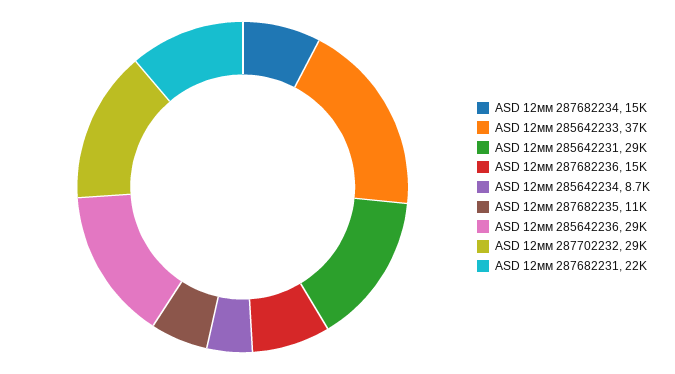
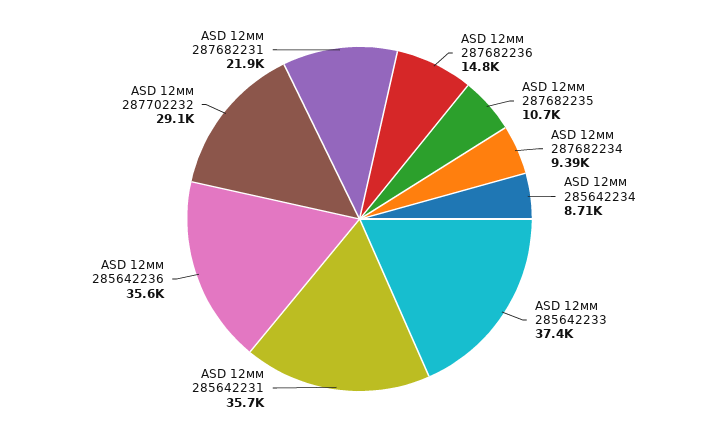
ASD 12мм 287682234: 15000 -> 9390
ASD 12мм 285642231: 29000 -> 35700
ASD 12мм 285642236: 29000 -> 35600

